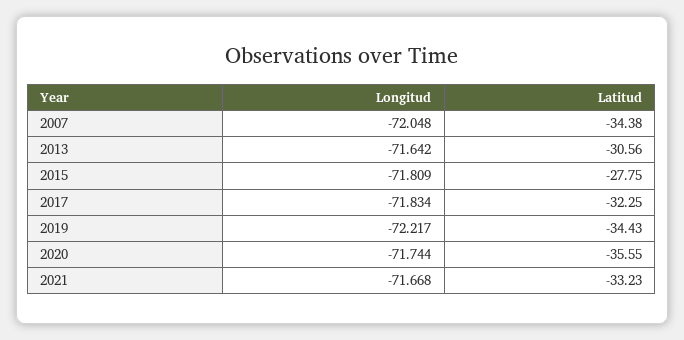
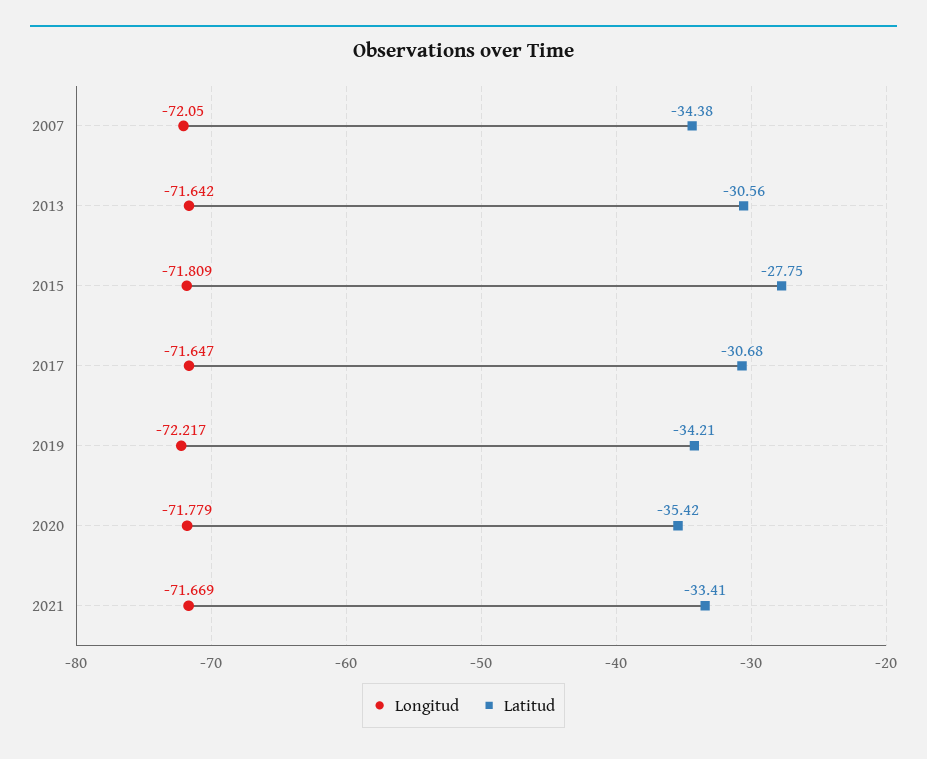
Longitud, 2007: -72.048 -> -72.05
Longitud, 2017: -71.834 -> -71.647
Latitud, 2017: -32.25 -> -30.68
Latitud, 2019: -34.43 -> -34.21
Longitud, 2020: -71.744 -> -71.779
Latitud, 2020: -35.55 -> -35.42
Longitud, 2021: -71.668 -> -71.669
Latitud, 2021: -33.23 -> -33.41

